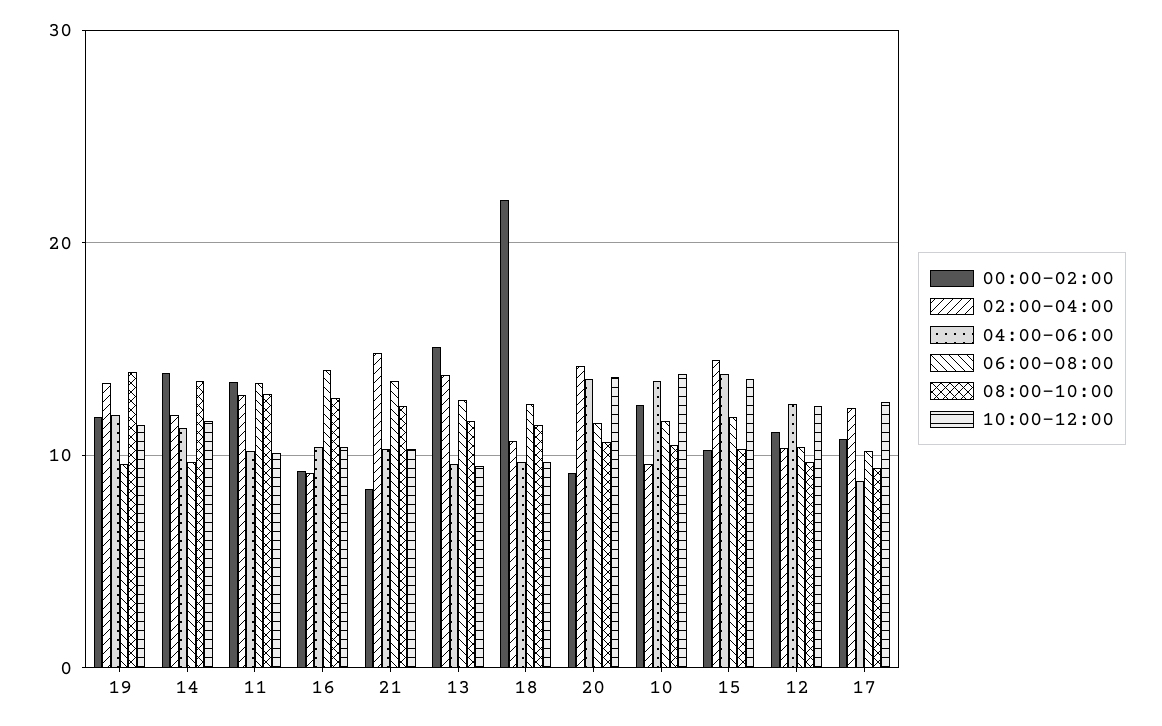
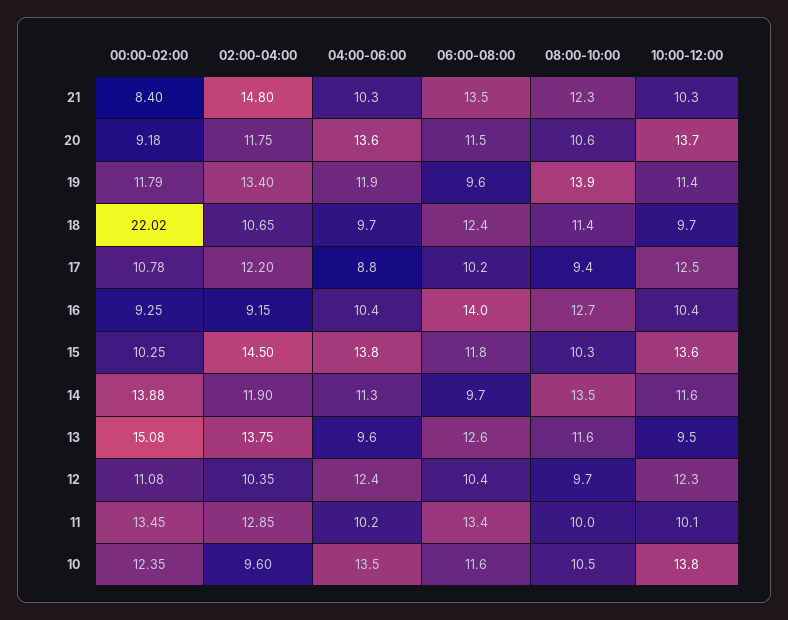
08:00-10:00, 11: 13 -> 10
02:00-04:00, 20: 14 -> 11.75

